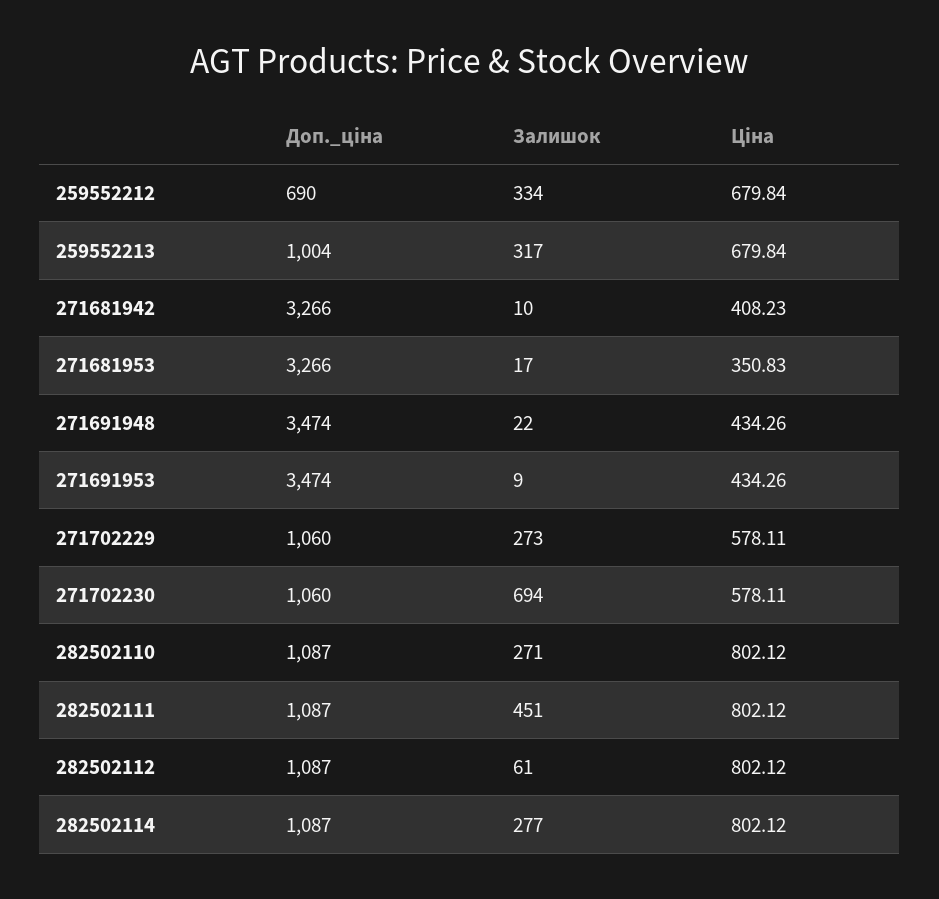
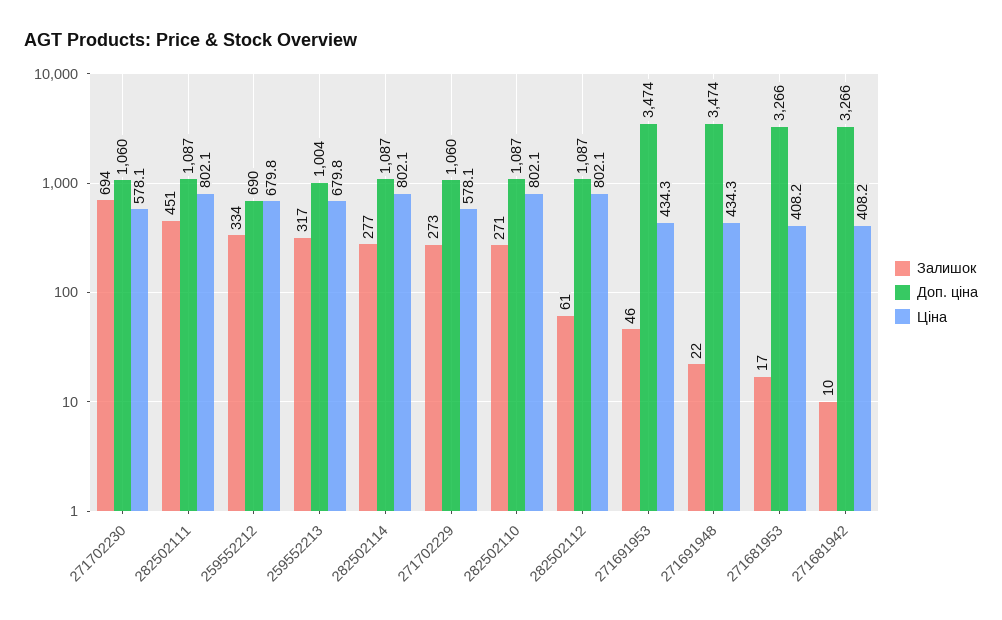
Ціна, 271681953: 350.83 -> 408.2
Залишок, 271691953: 9 -> 46

